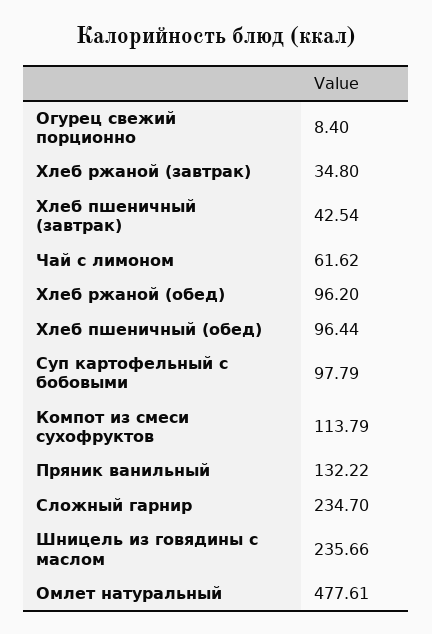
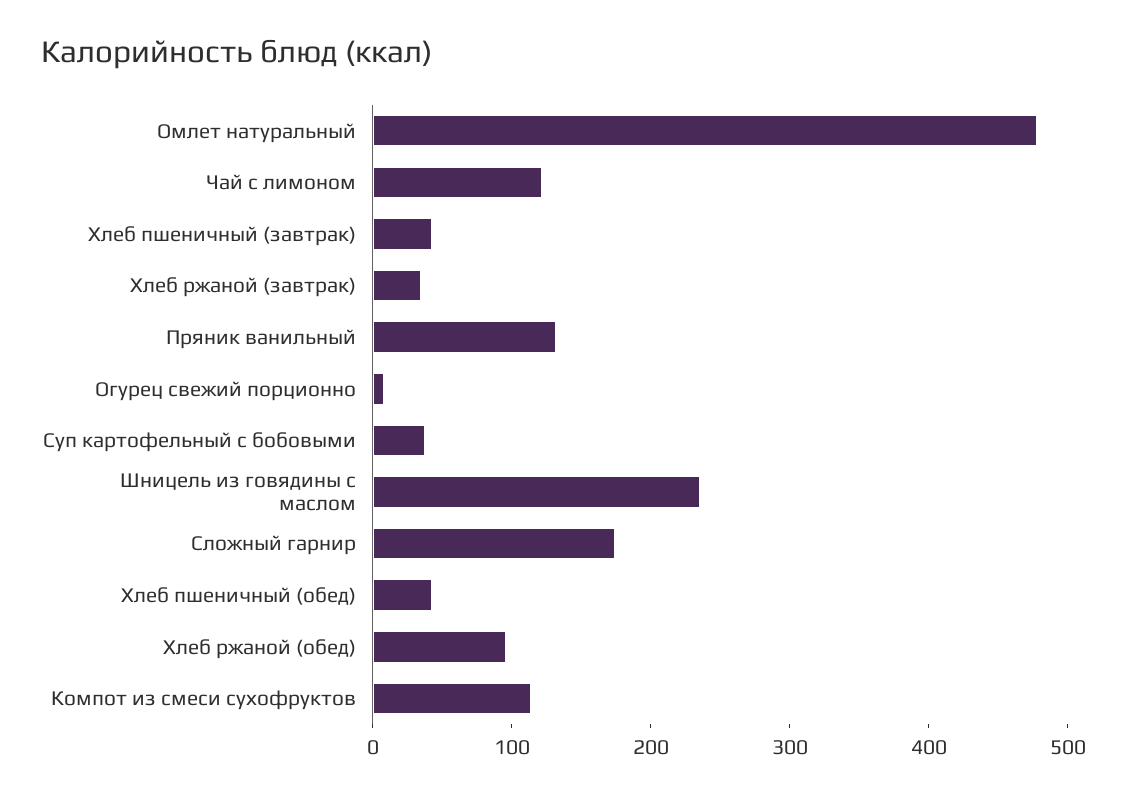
Чай с лимоном: 61.62 -> 120
Хлеб пшеничный (обед): 96.44 -> 40
Суп картофельный с бобовыми: 97.79 -> 40
Сложный гарнир: 234.7 -> 180

